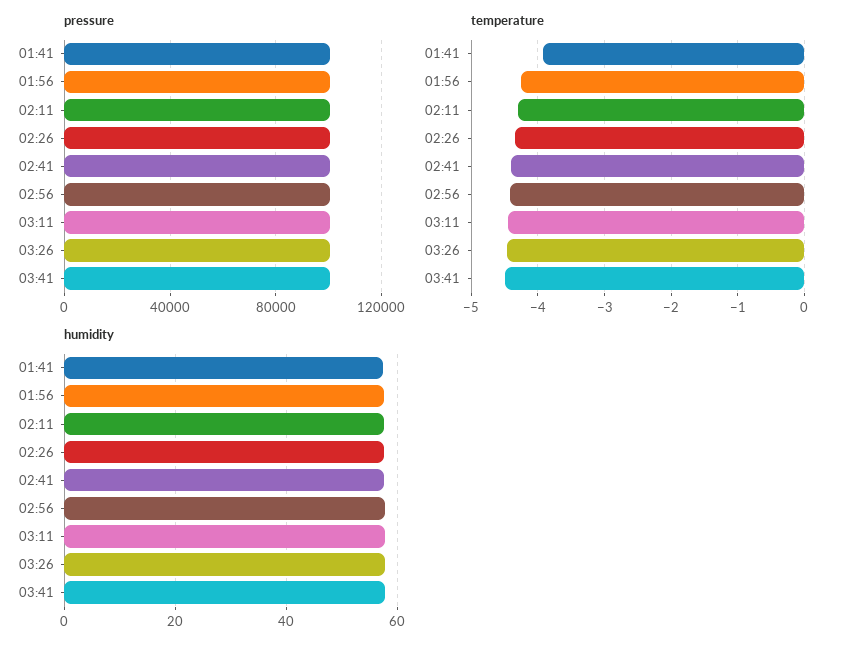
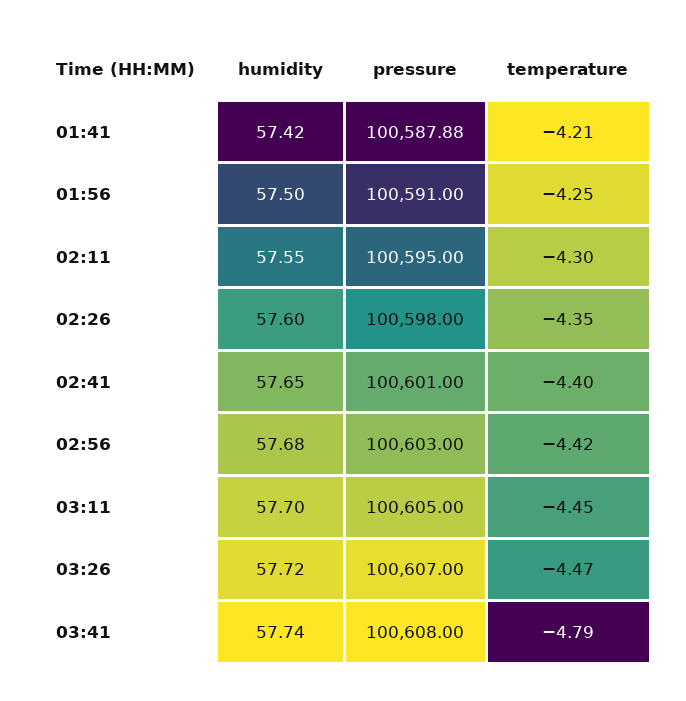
temperature, 01:41: -3.9 -> -4.21
temperature, 03:41: -4.5 -> -4.79

